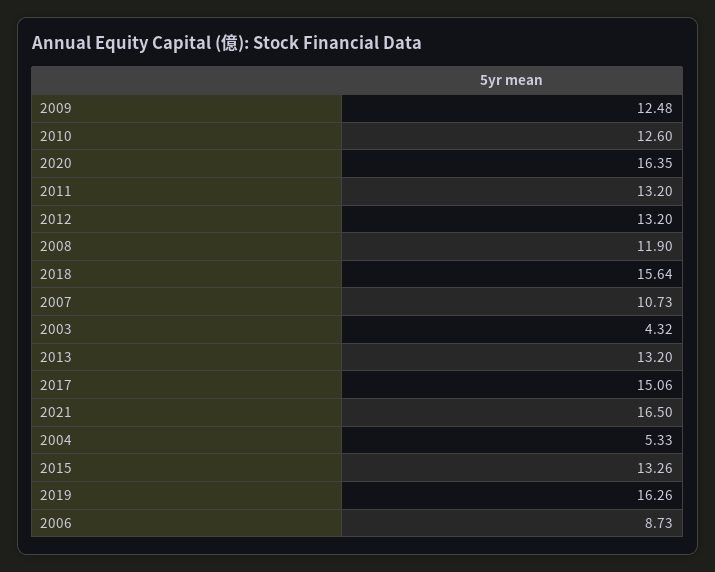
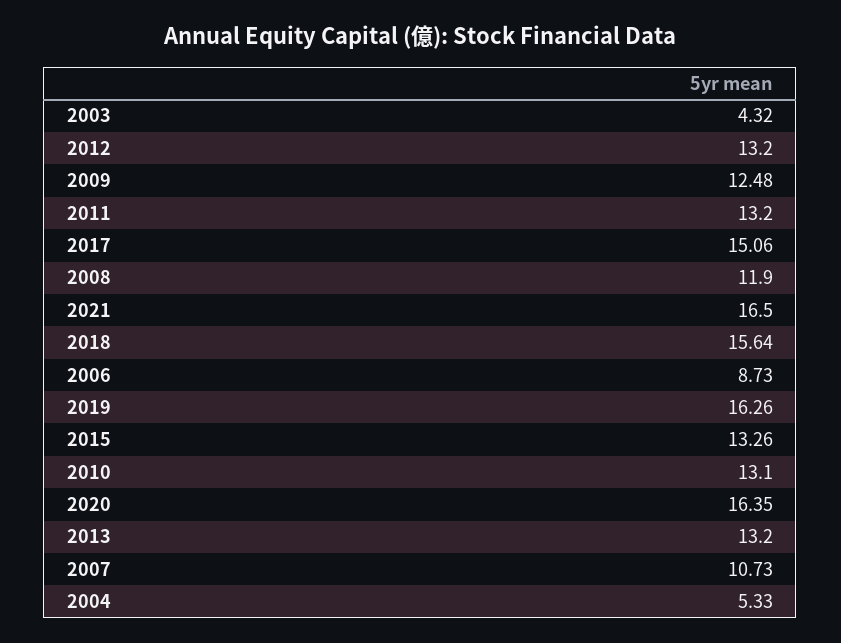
2010: 12.6 -> 13.1

